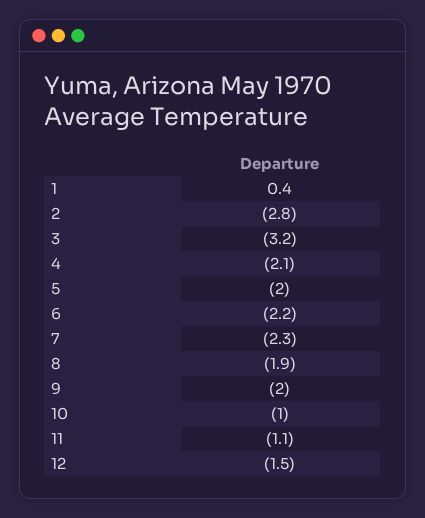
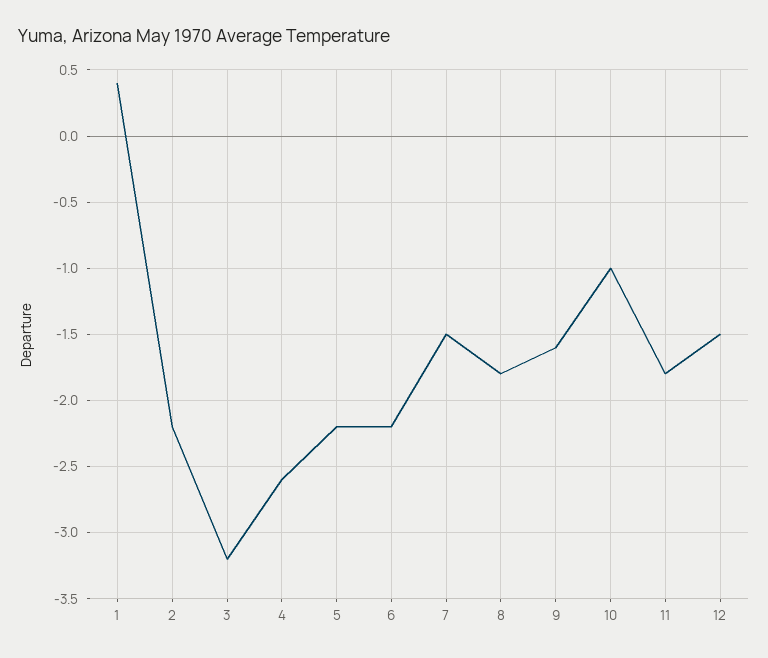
2: -2.8 -> -2.2
4: -2.1 -> -2.6
5: -2 -> -2.2
7: -2.3 -> -1.5
8: -1.9 -> -1.8
9: -2 -> -1.6
11: -1.1 -> -1.8

